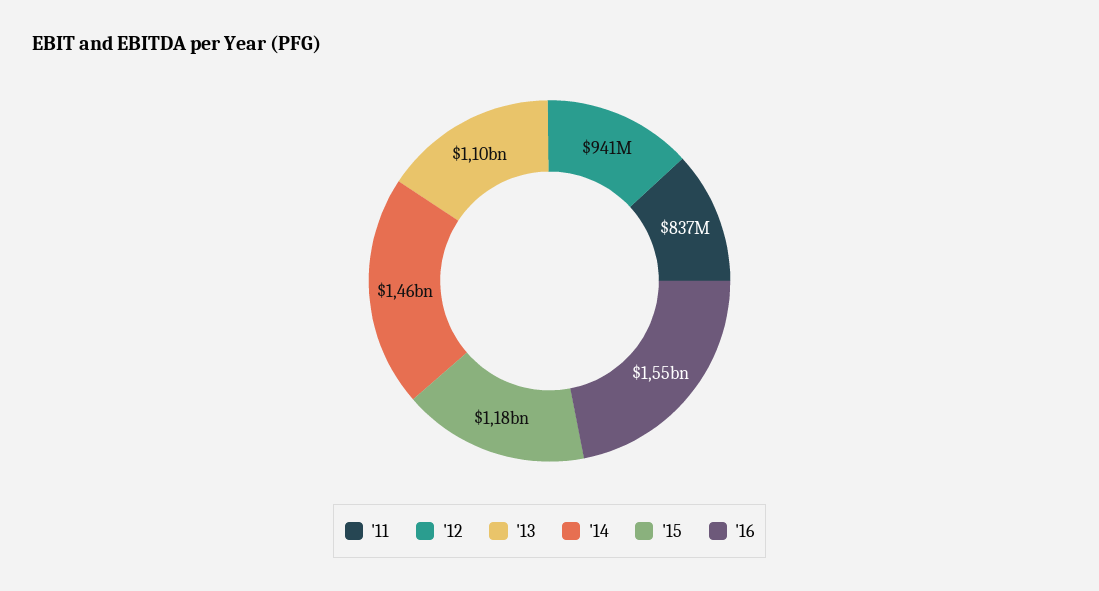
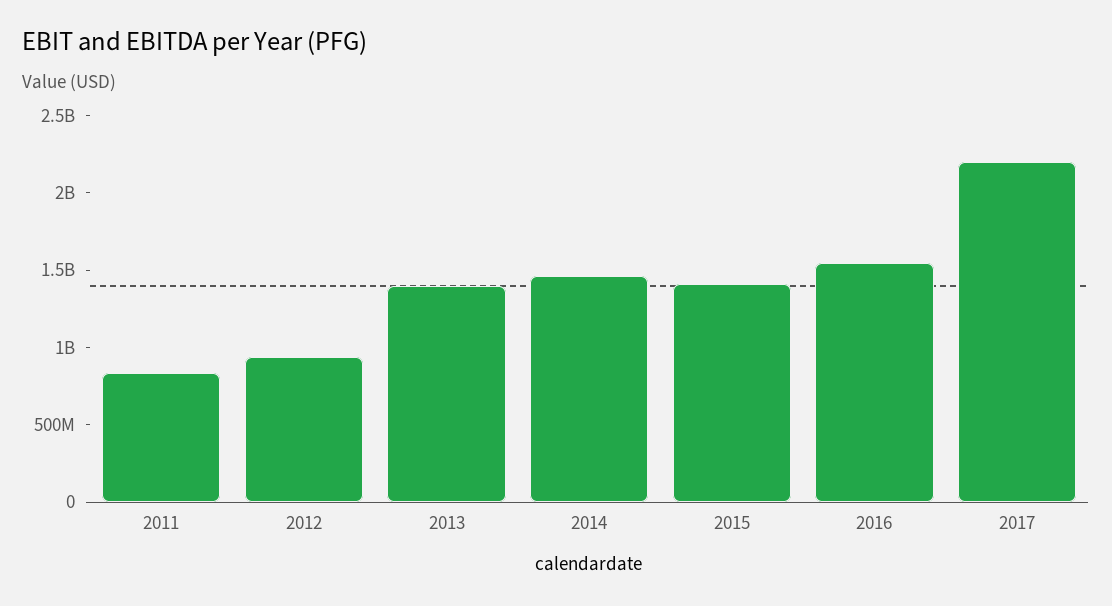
'13: 1100000000 -> 1400000000
'15: 1180000000 -> 1400000000
2017: none -> 2200000000

